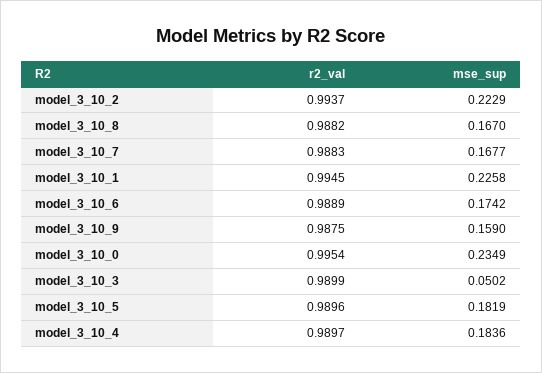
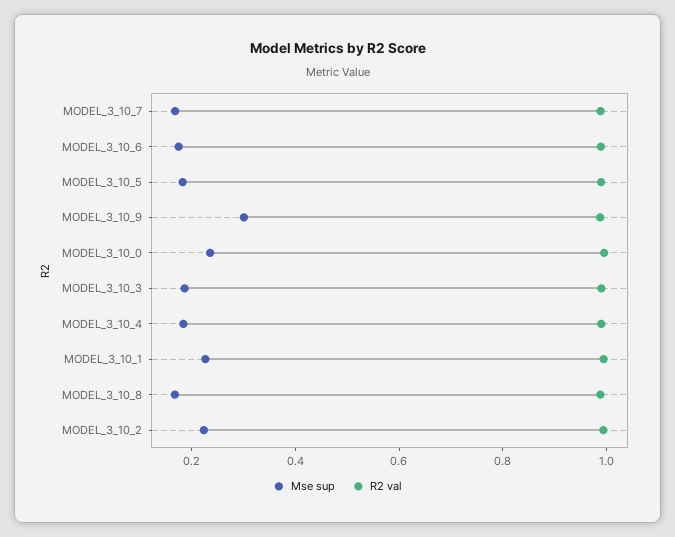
mse_sup, model_3_10_9: 0.159 -> 0.3
mse_sup, model_3_10_3: 0.0502 -> 0.2

